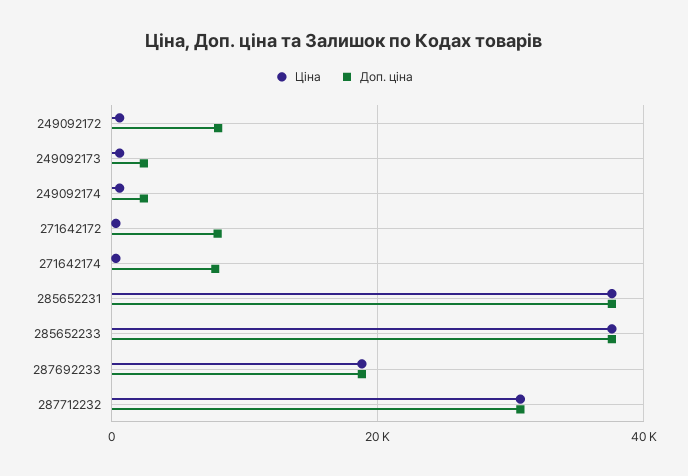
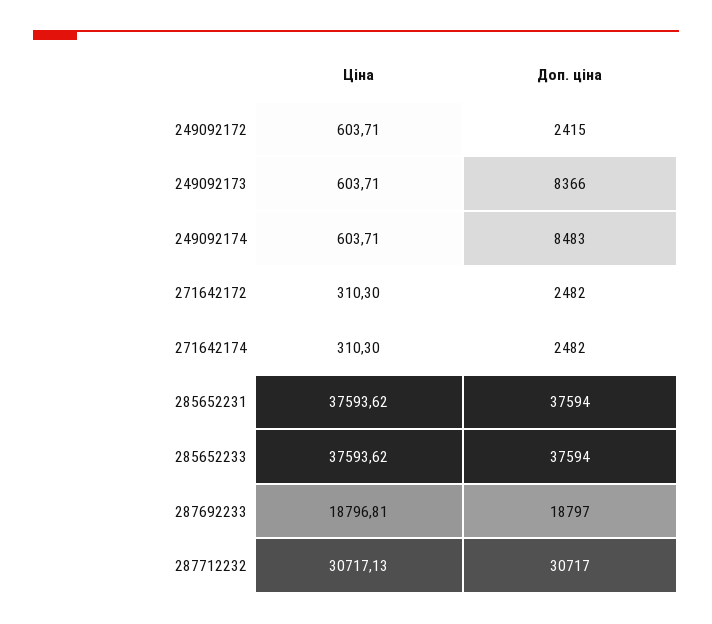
Доп. ціна, 249092172: 8000 -> 2415
Доп. ціна, 249092173: 2000 -> 8366
Доп. ціна, 249092174: 2000 -> 8483
Доп. ціна, 271642172: 8000 -> 2482
Доп. ціна, 271642174: 8000 -> 2482

